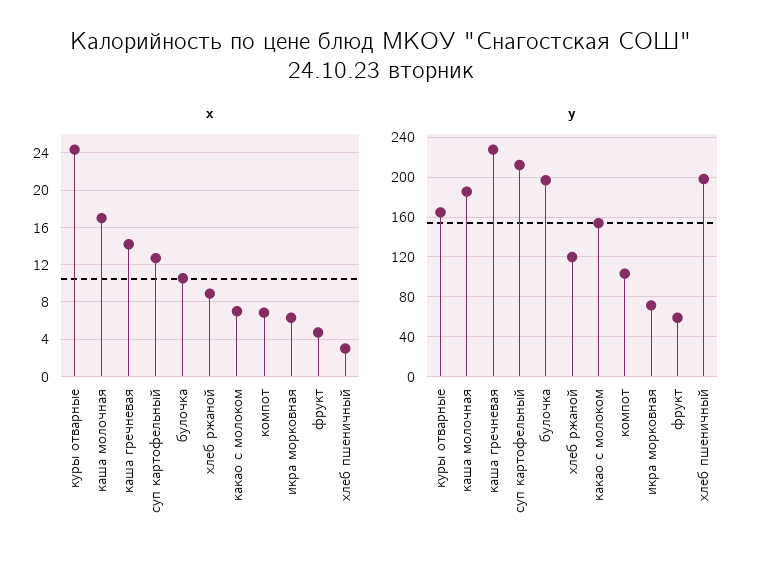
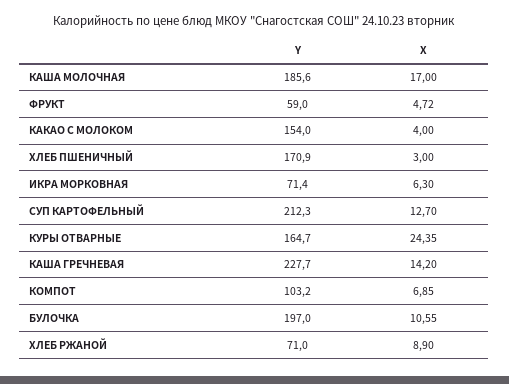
x, какао с молоком: 7 -> 4
y, хлеб ржаной: 120 -> 71
y, хлеб пшеничный: 200 -> 170.9

